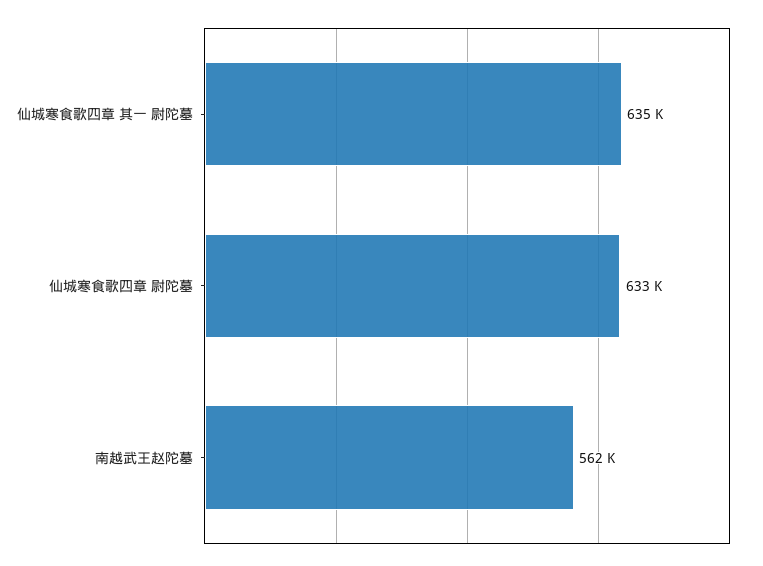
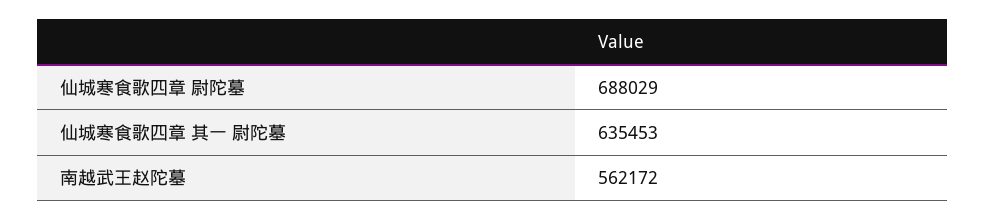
仙城寒食歌四章 尉陀墓: 633000 -> 688029

